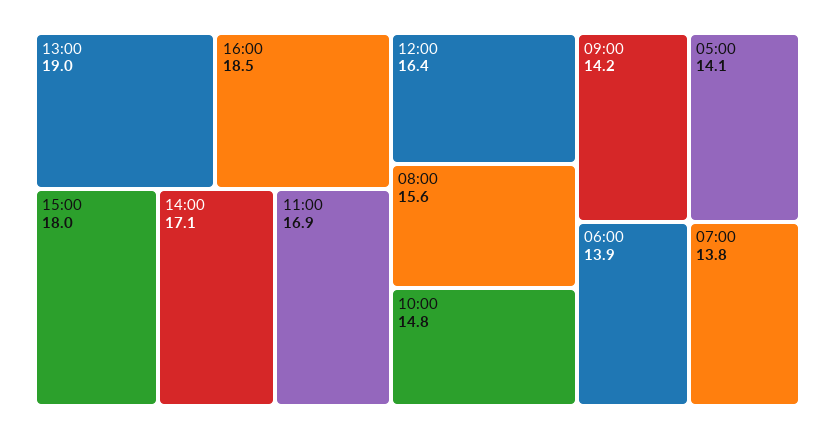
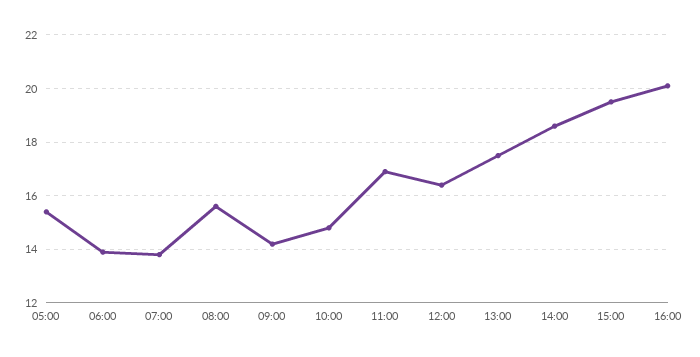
13:00: 19 -> 17.5
16:00: 18.5 -> 20
15:00: 18 -> 19.5
14:00: 17.1 -> 18.5
05:00: 14.1 -> 15.5

